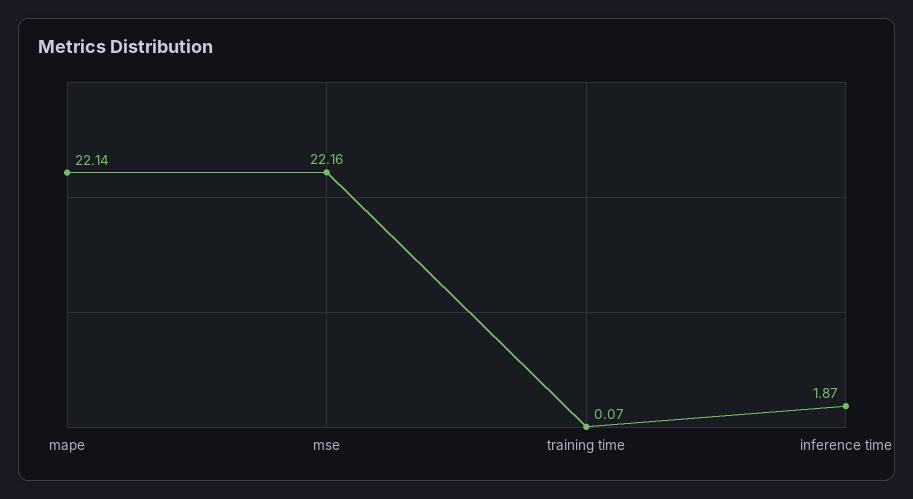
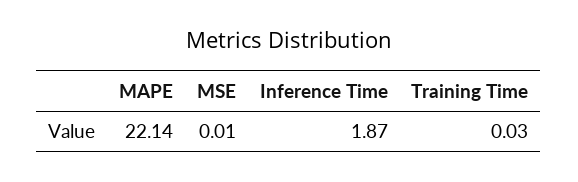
mse: 22.16 -> 0.01
training time: 0.07 -> 0.03

